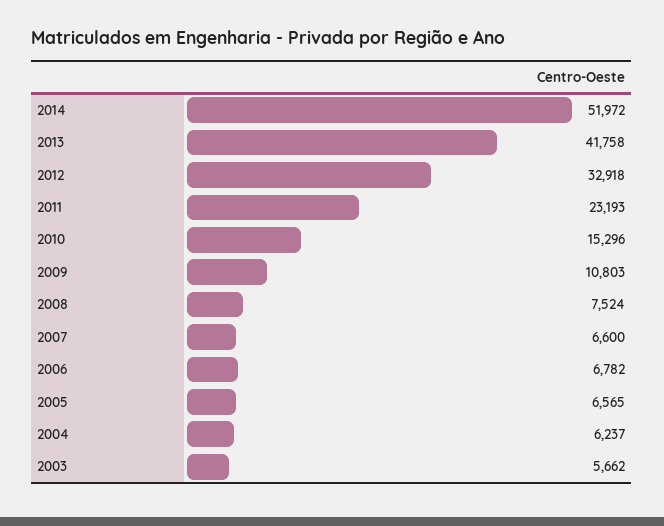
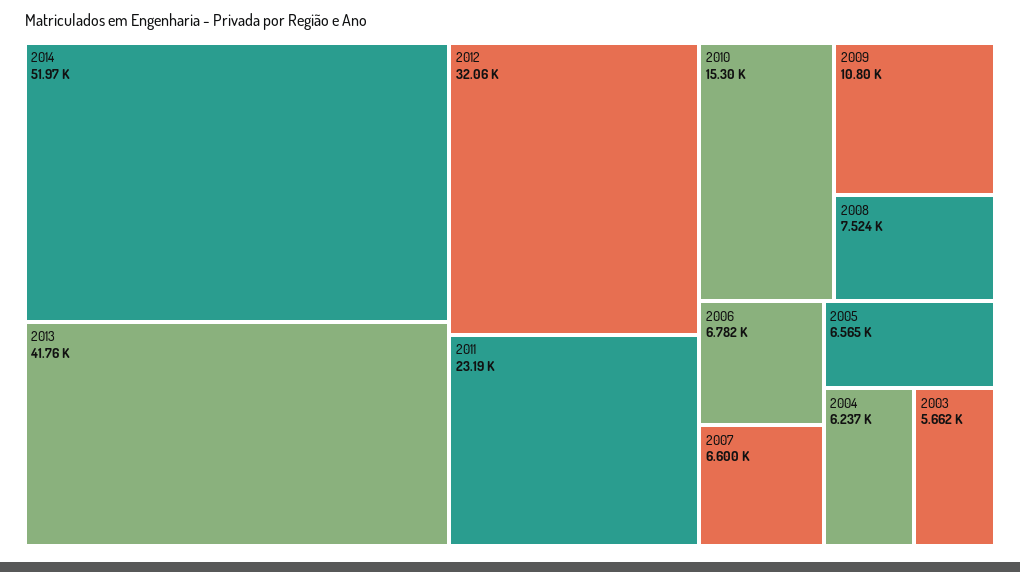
2012: 32918 -> 32060

